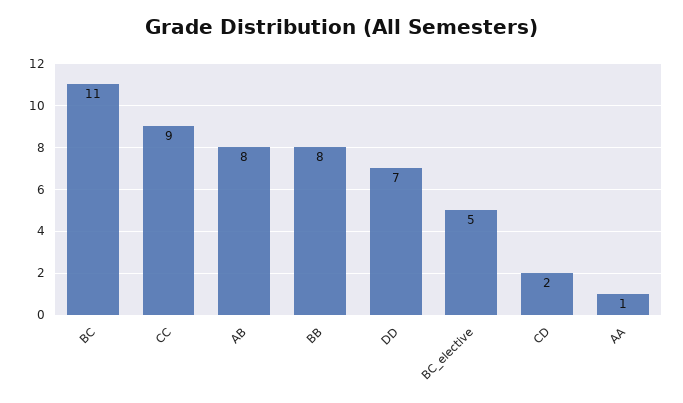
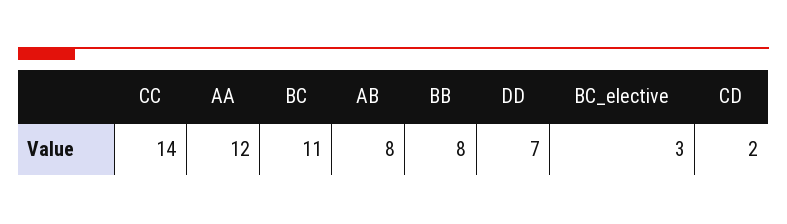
CC: 9 -> 14
BC_elective: 5 -> 3
AA: 1 -> 12

